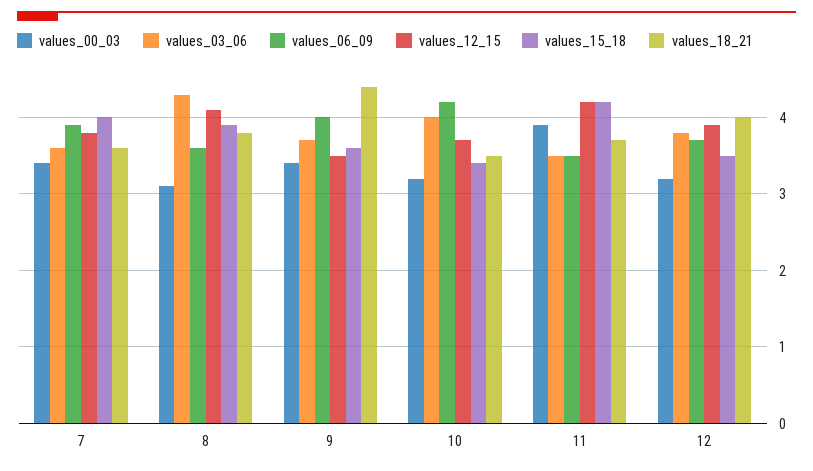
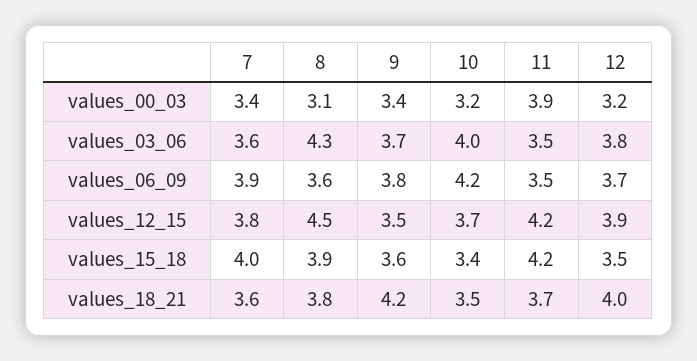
values_12_15, 8: 4.1 -> 4.5
values_06_09, 9: 4 -> 3.8
values_18_21, 9: 4.4 -> 4.2

